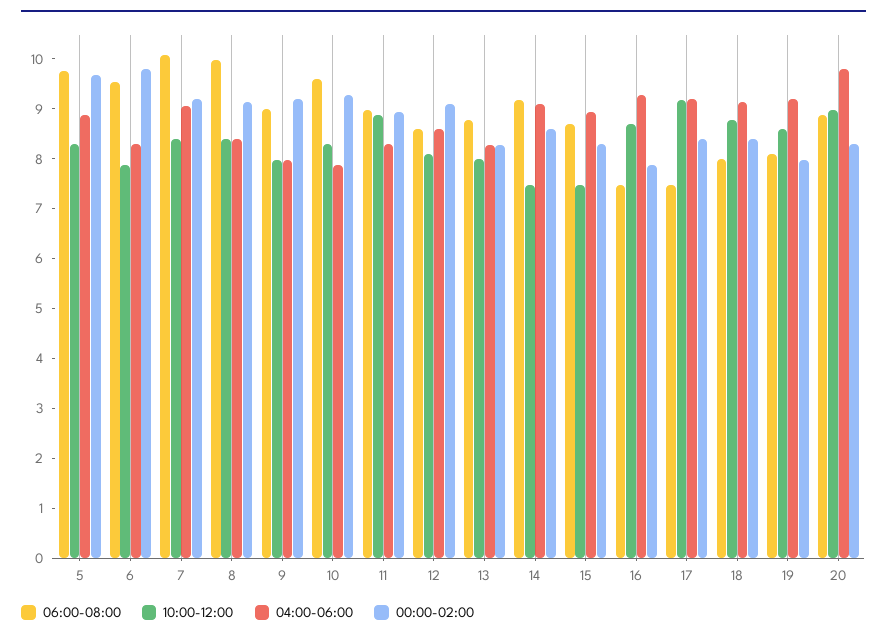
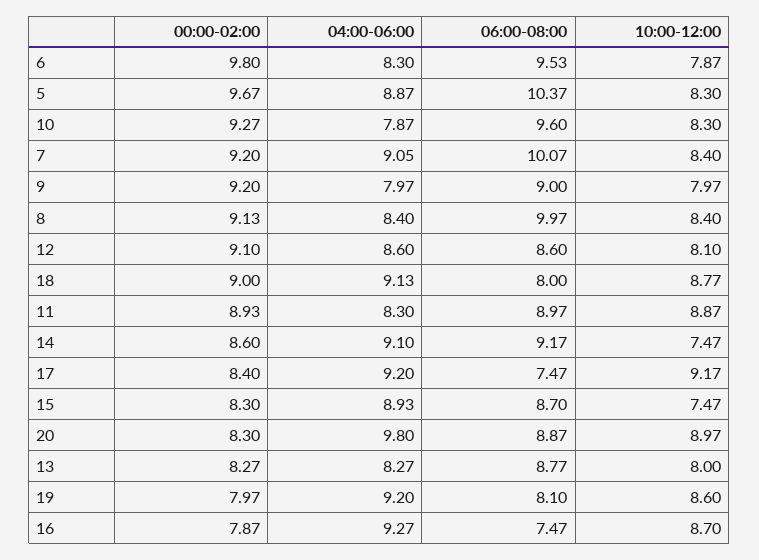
06:00-08:00, 5: 9.8 -> 10.37
00:00-02:00, 18: 8.4 -> 9

